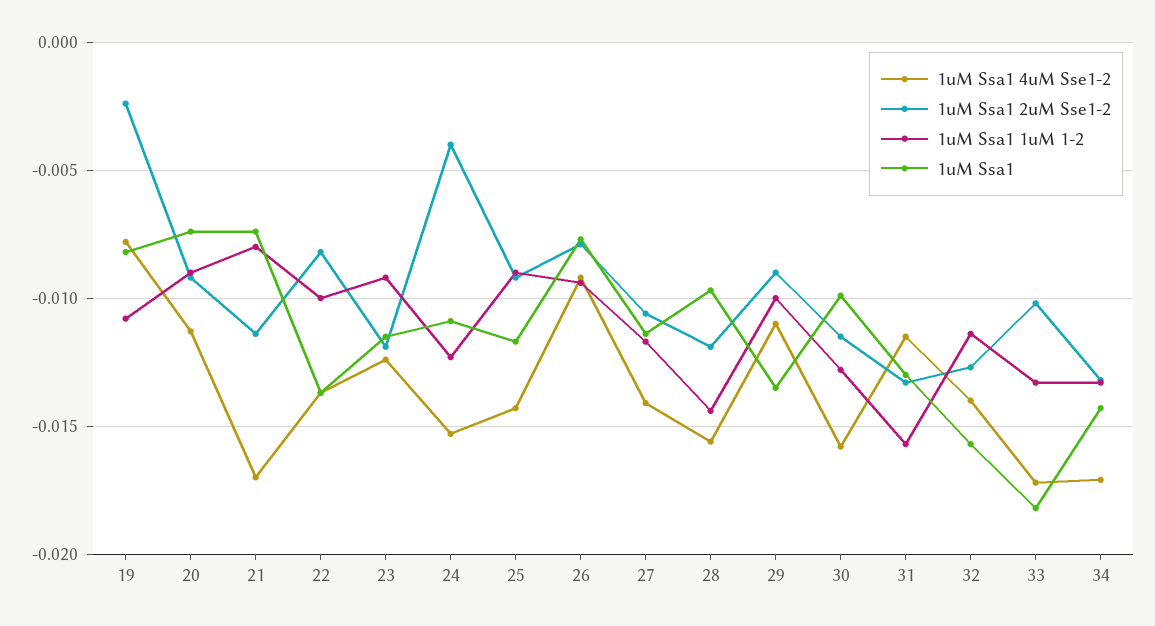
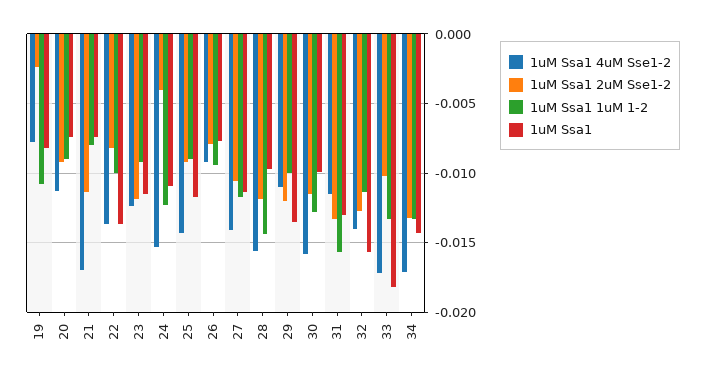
1uM Ssa1 2uM Sse1-2, 29: -0.009 -> -0.012

